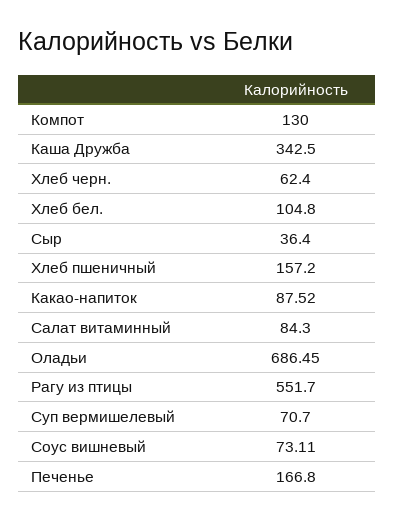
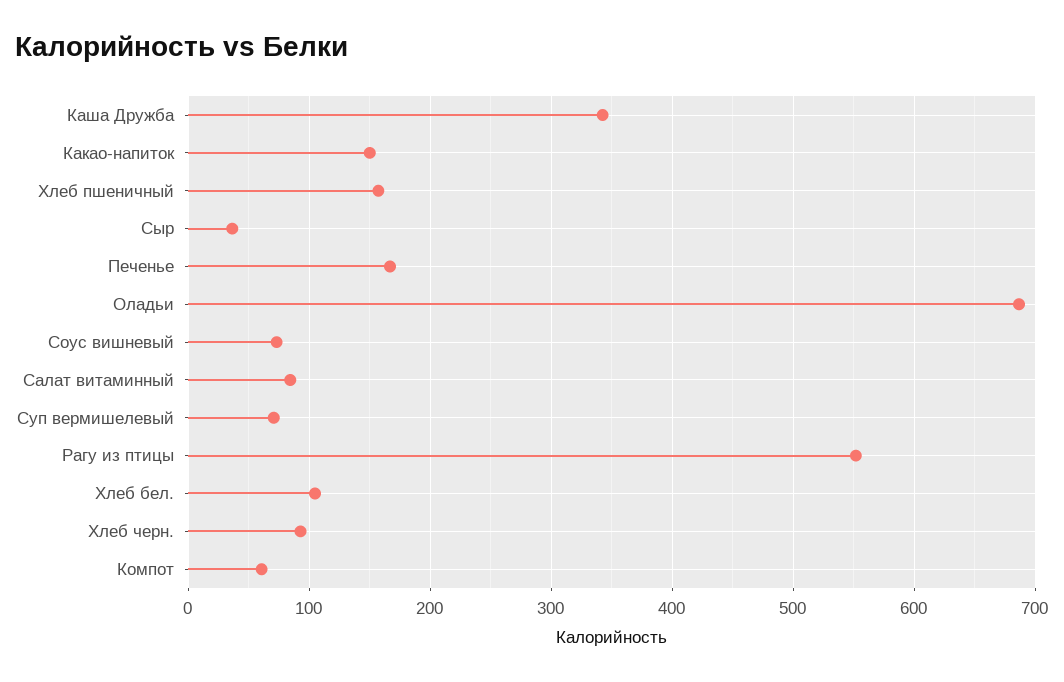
Компот: 130 -> 60
Хлеб черн.: 62.4 -> 90
Какао-напиток: 87.52 -> 150

